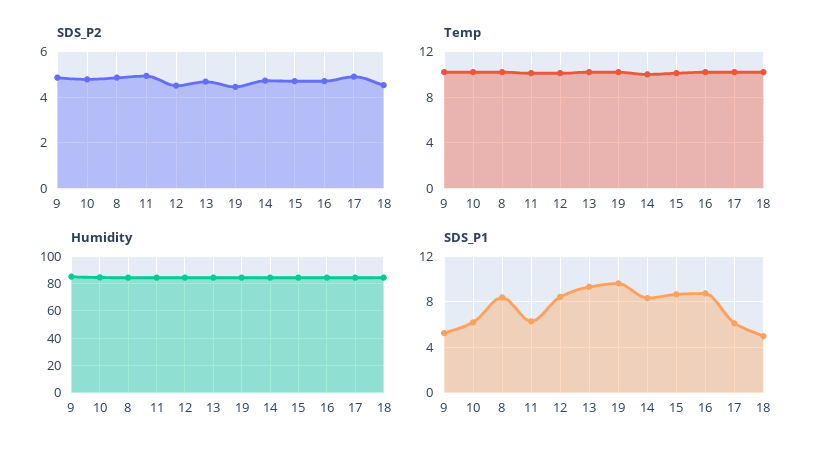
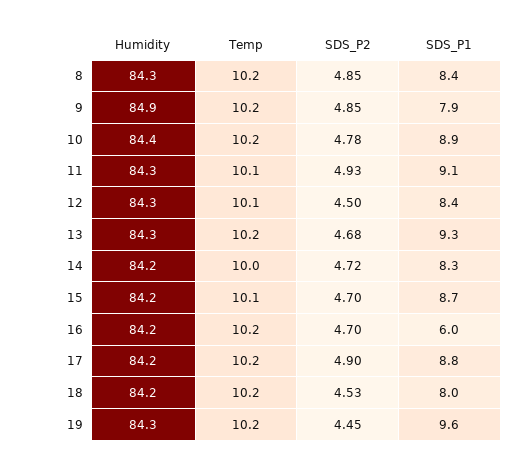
SDS_P1, 9: 5 -> 7.9
SDS_P1, 10: 6 -> 8.9
SDS_P1, 11: 6 -> 9.1
SDS_P1, 16: 9 -> 6
SDS_P1, 17: 6 -> 8.8
SDS_P1, 18: 5 -> 8

